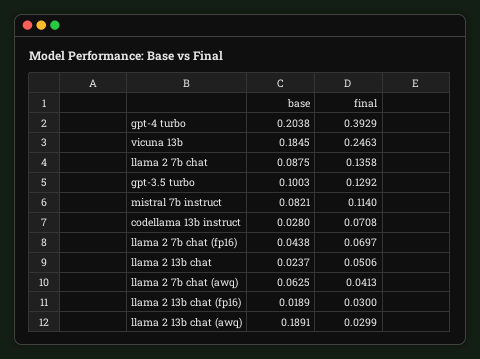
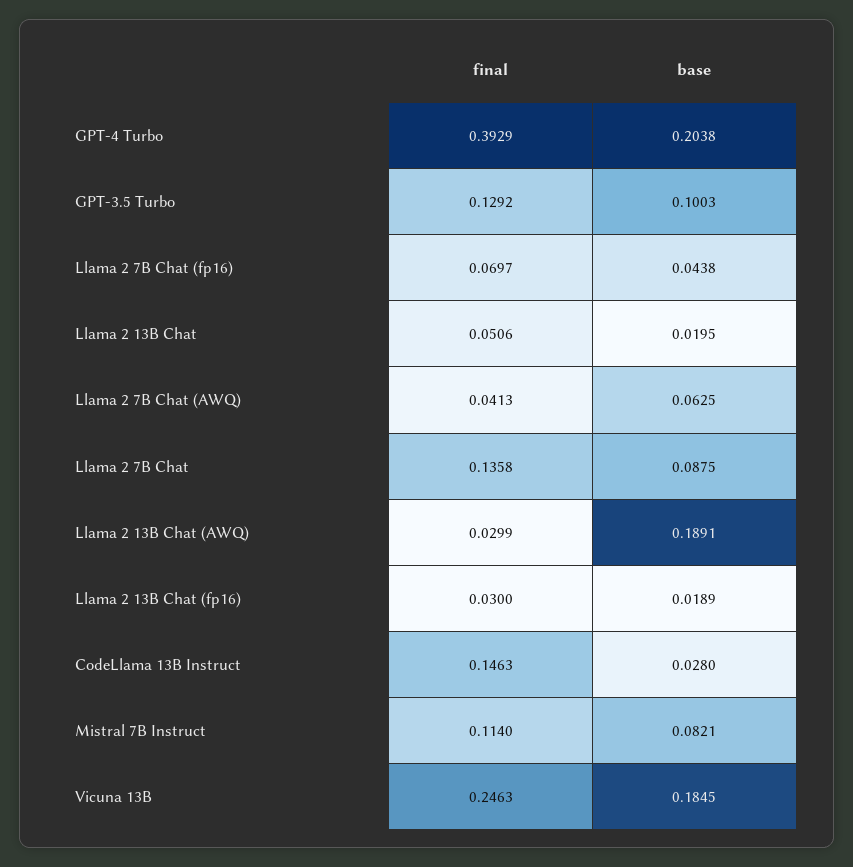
final, codellama 13b instruct: 0.0708 -> 0.1463
base, llama 2 13b chat: 0.0237 -> 0.0195

